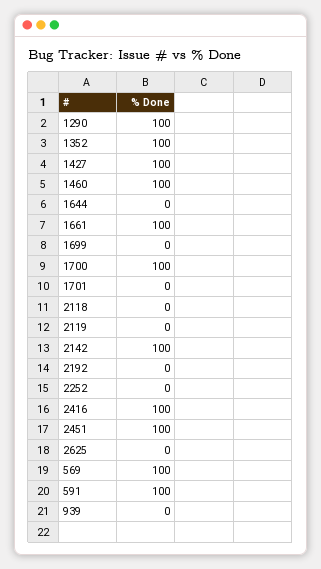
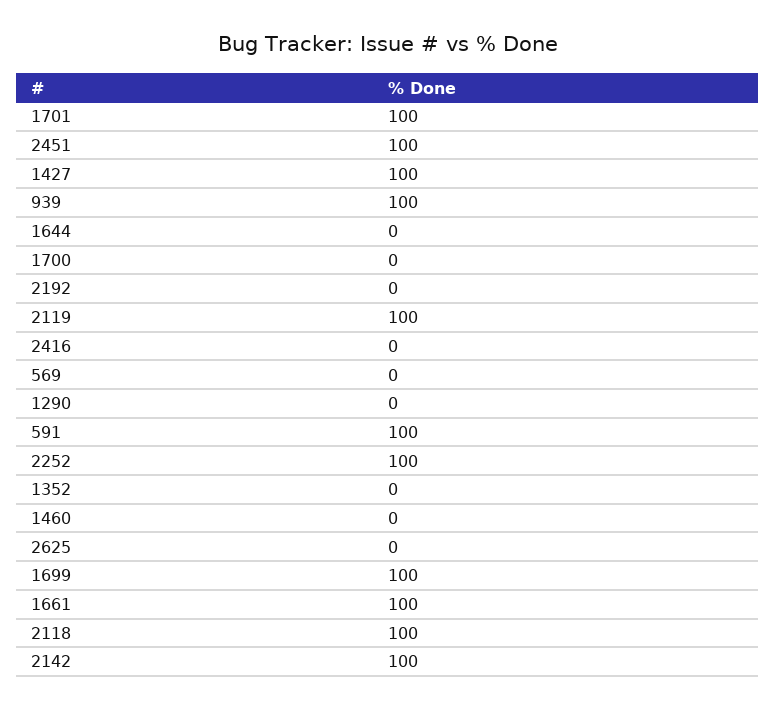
1290: 100 -> 0
1352: 100 -> 0
1460: 100 -> 0
1699: 0 -> 100
1700: 100 -> 0
1701: 0 -> 100
2118: 0 -> 100
2119: 0 -> 100
2252: 0 -> 100
2416: 100 -> 0
569: 100 -> 0
939: 0 -> 100

